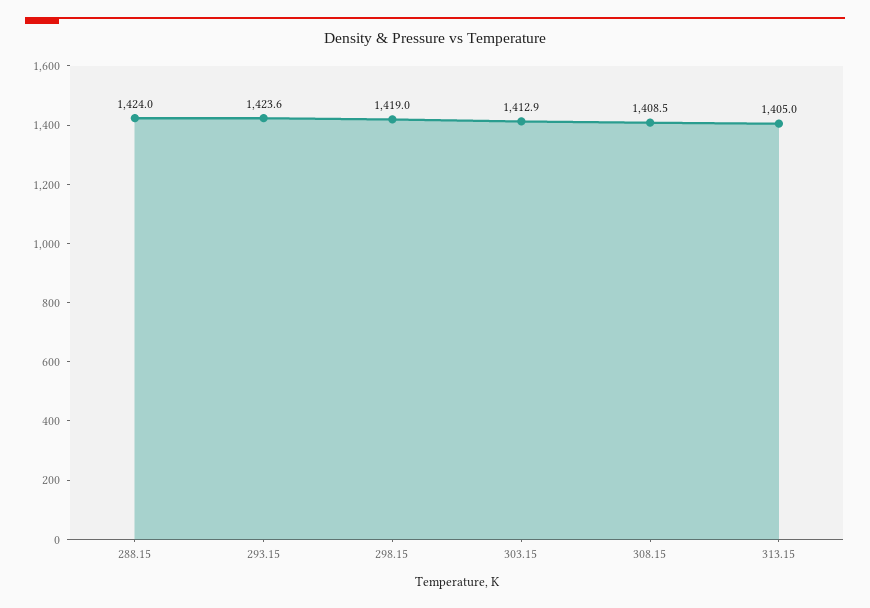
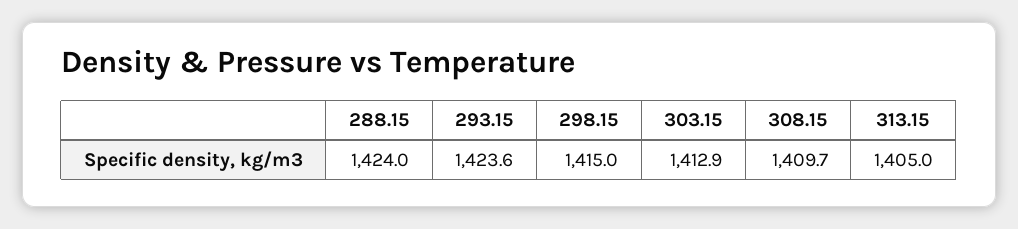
298.15: 1419 -> 1415
308.15: 1408.5 -> 1409.7

